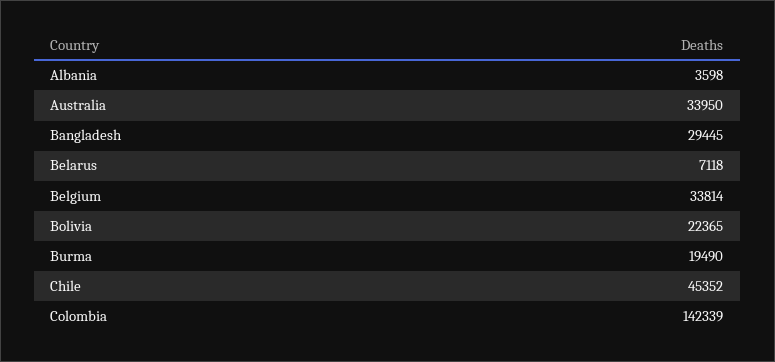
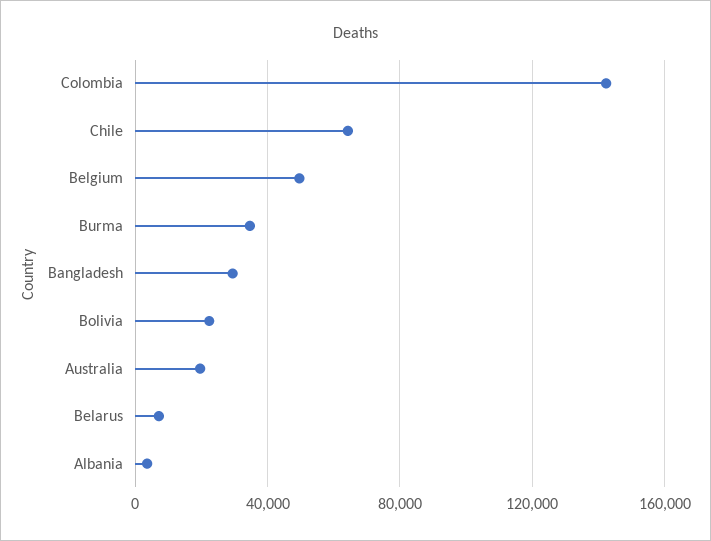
Australia: 33950 -> 20000
Belgium: 33814 -> 50000
Burma: 19490 -> 35000
Chile: 45352 -> 65000

